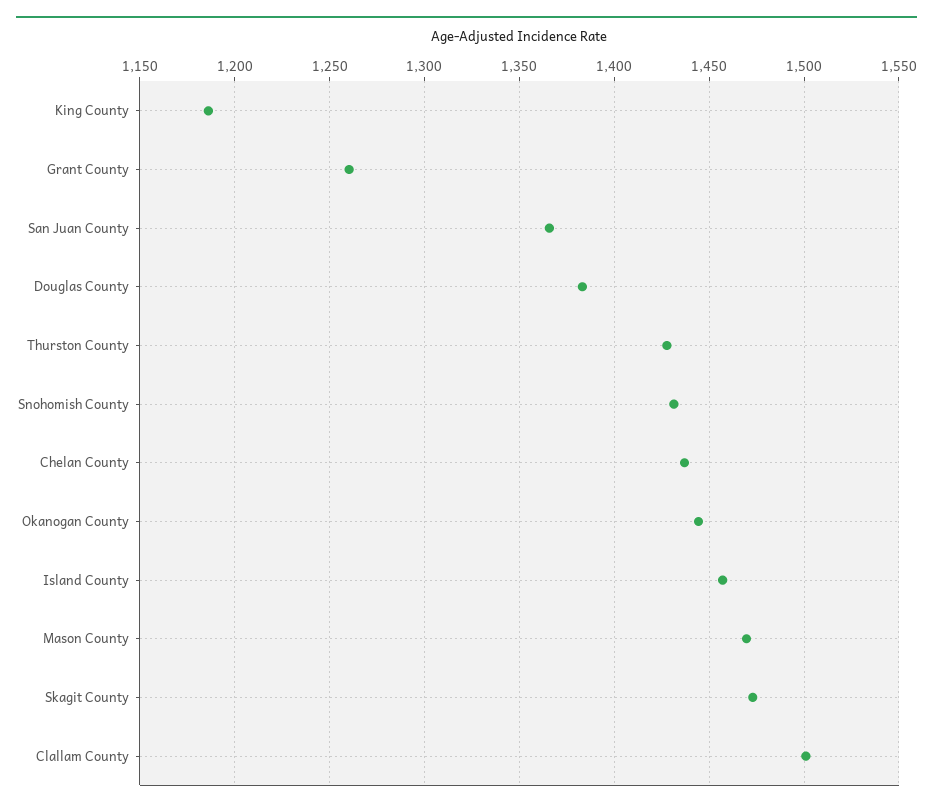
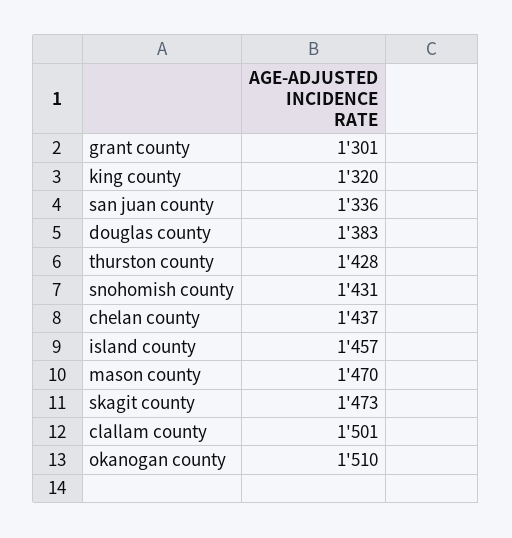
King County: 1185 -> 1320
Grant County: 1260 -> 1301
San Juan County: 1365 -> 1336
Okanogan County: 1445 -> 1510

